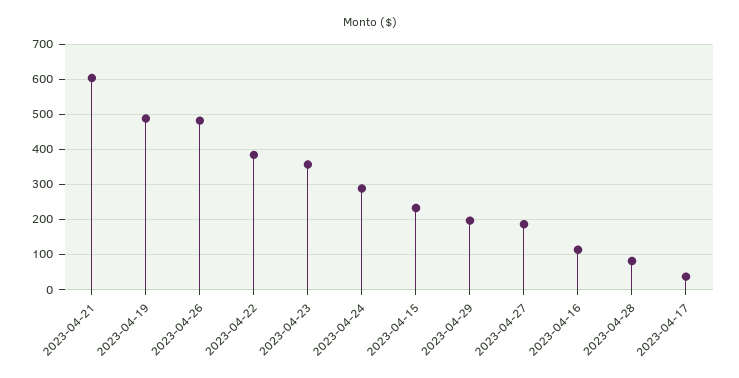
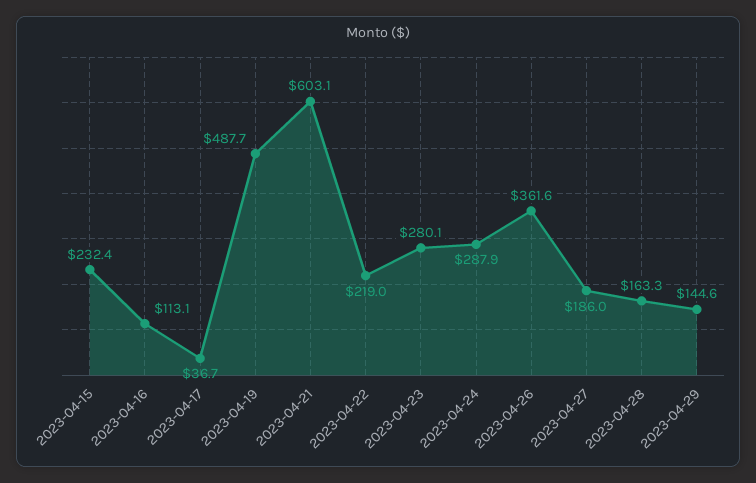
2023-04-26: 480 -> 361.6
2023-04-22: 380 -> 219
2023-04-23: 360 -> 280.1
2023-04-29: 200 -> 144.6
2023-04-28: 80 -> 163.3

